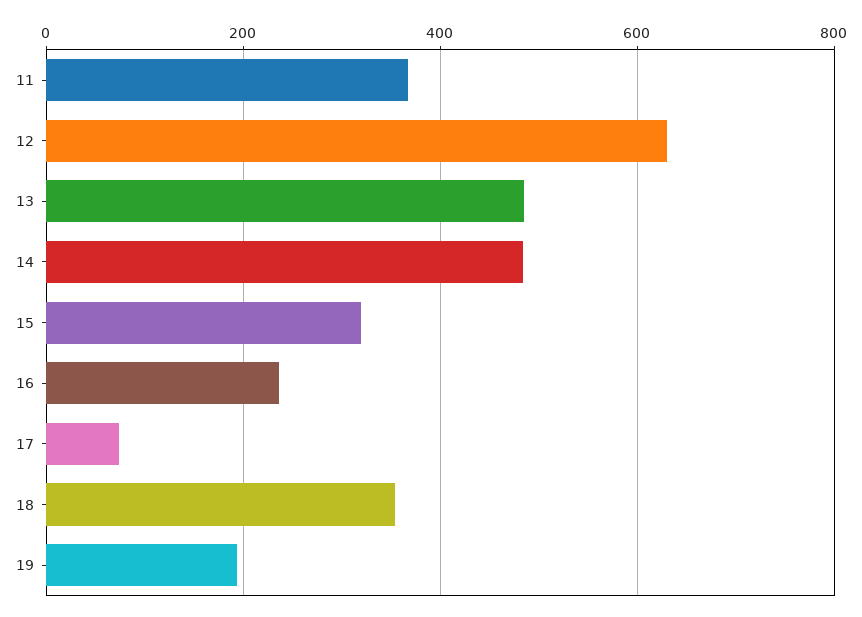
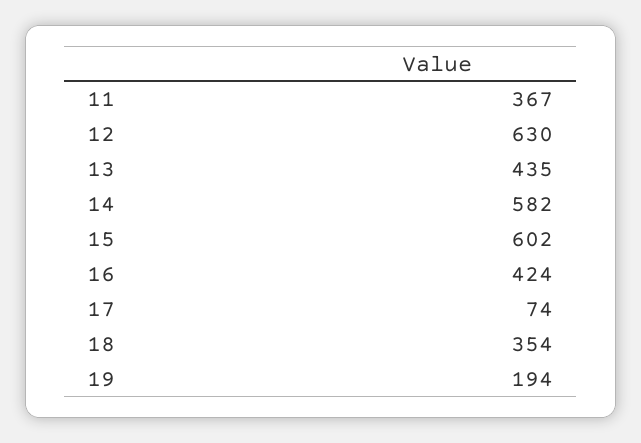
13: 480 -> 435
14: 480 -> 582
15: 320 -> 602
16: 240 -> 424

